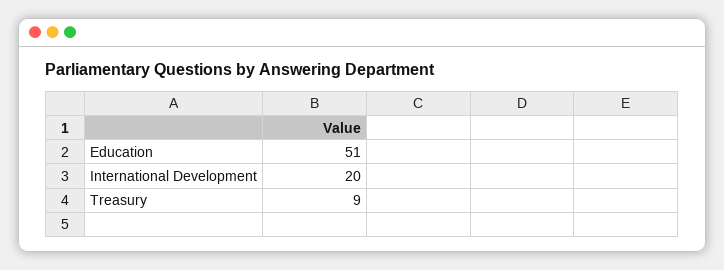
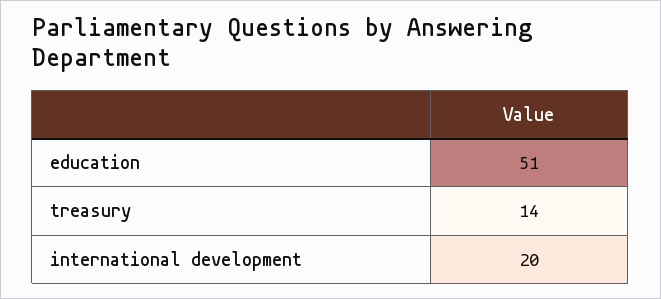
Treasury: 9 -> 14

